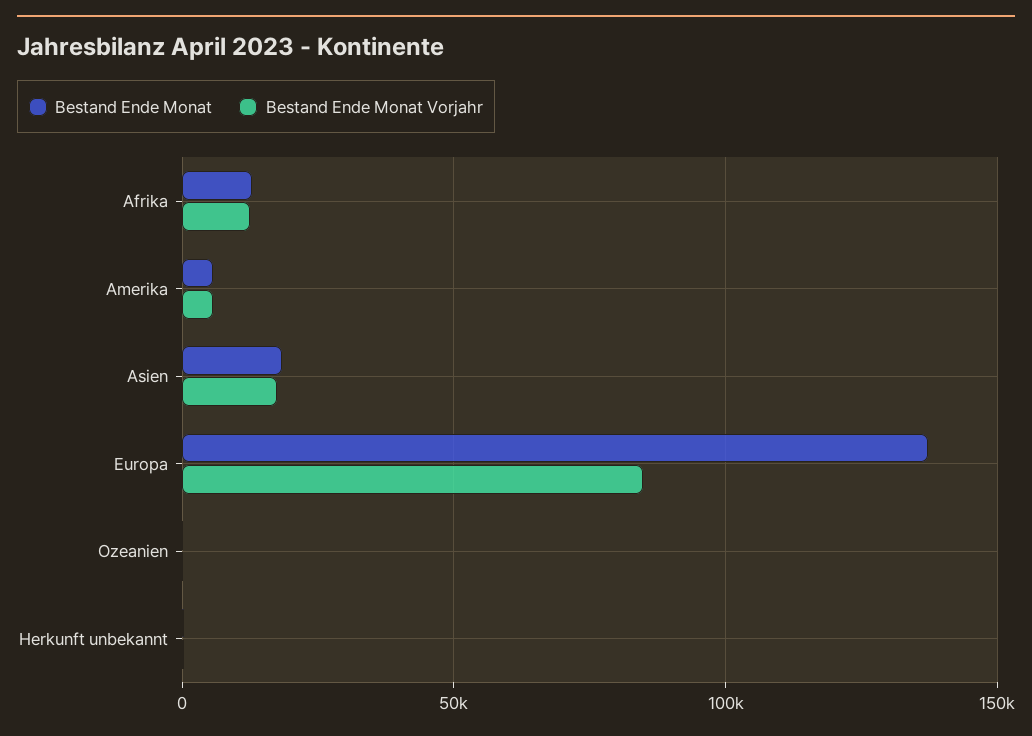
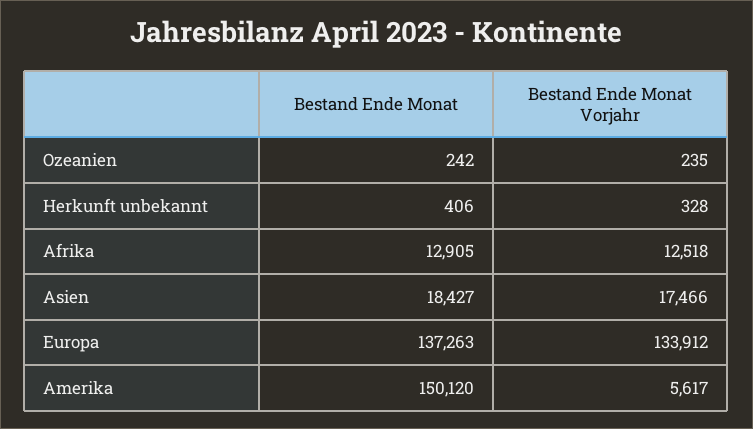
Bestand Ende Monat, Amerika: 5000 -> 150120
Bestand Ende Monat Vorjahr, Europa: 85000 -> 133912

